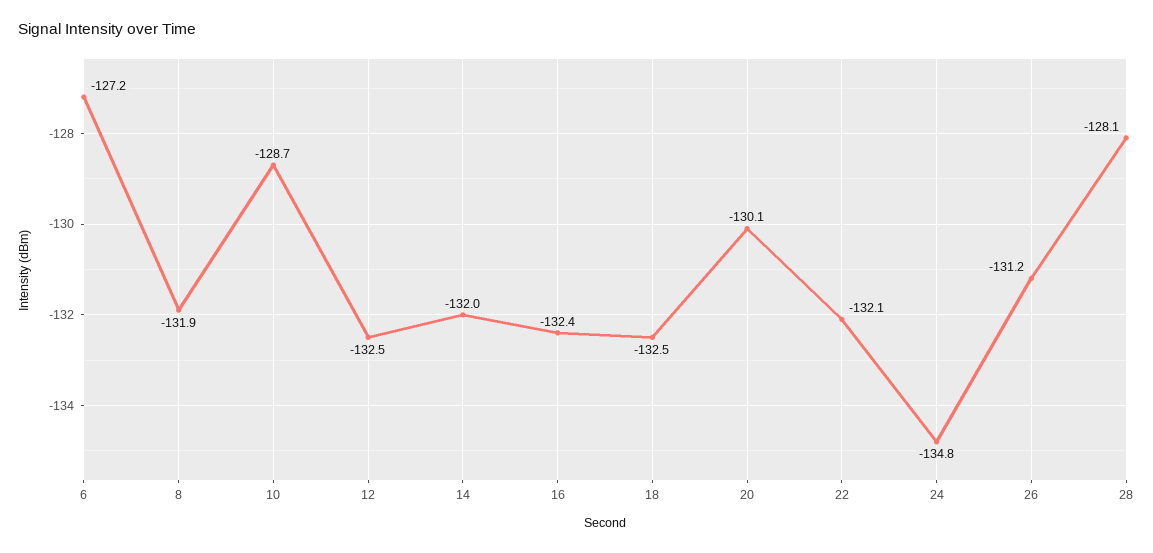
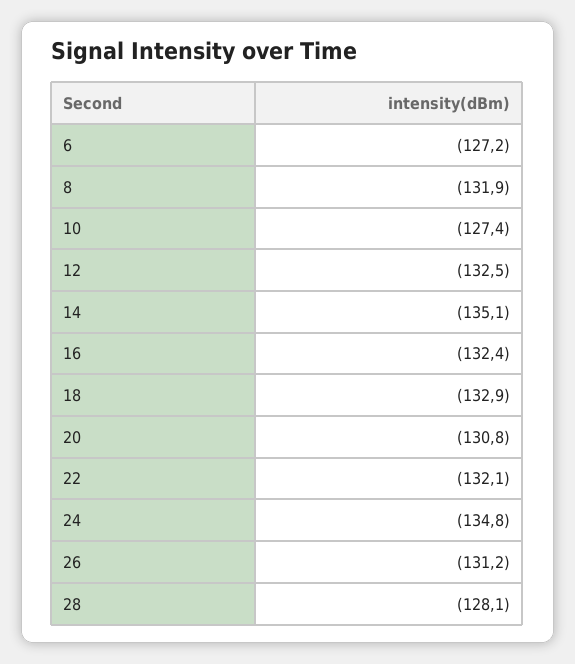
10: -128.7 -> -127.4
14: -132 -> -135.1
18: -132.5 -> -132.9
20: -130.1 -> -130.8

